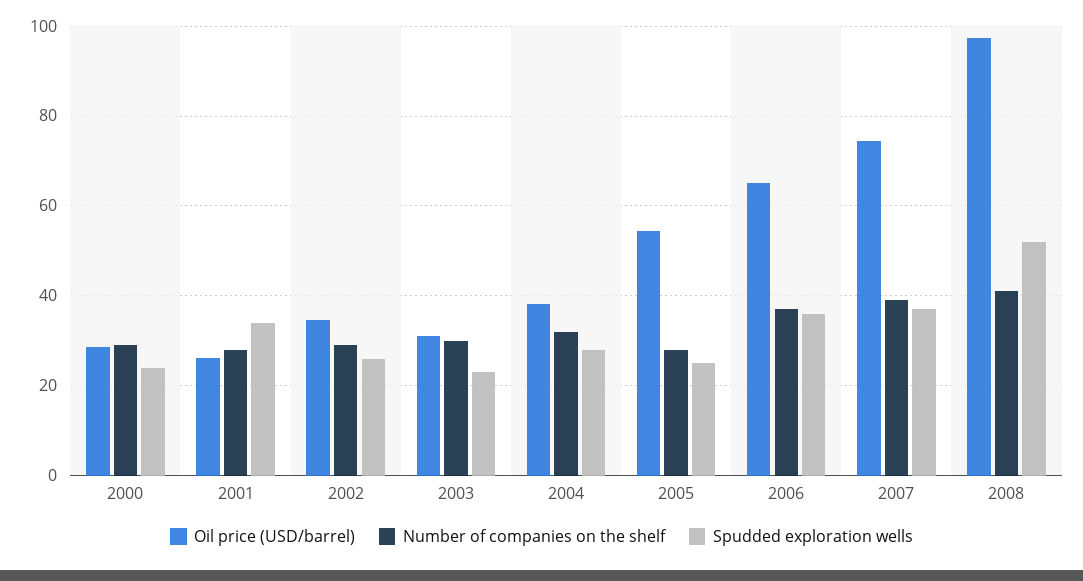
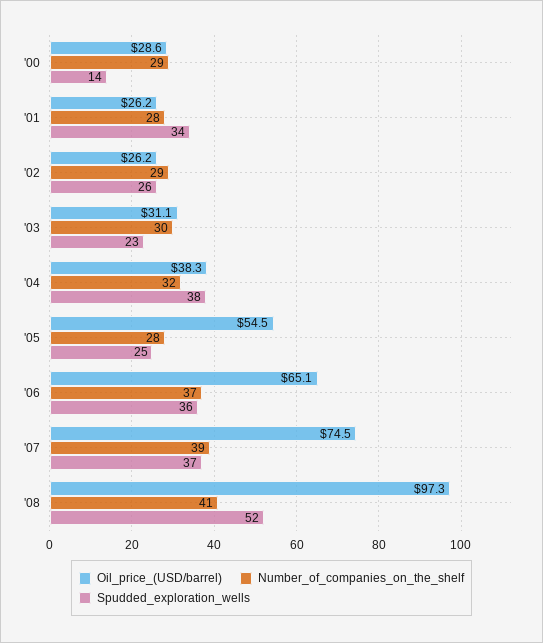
Spudded exploration wells, 2000: 24 -> 14
Oil price (USD/barrel), 2002: 34 -> 26.2
Spudded exploration wells, 2004: 28 -> 38

